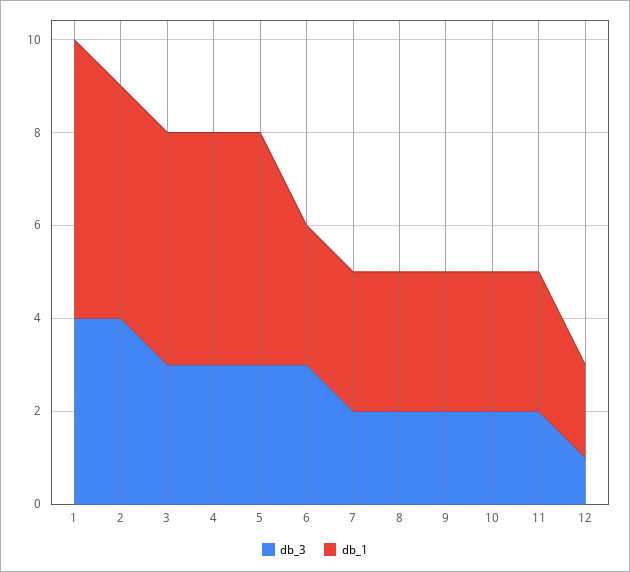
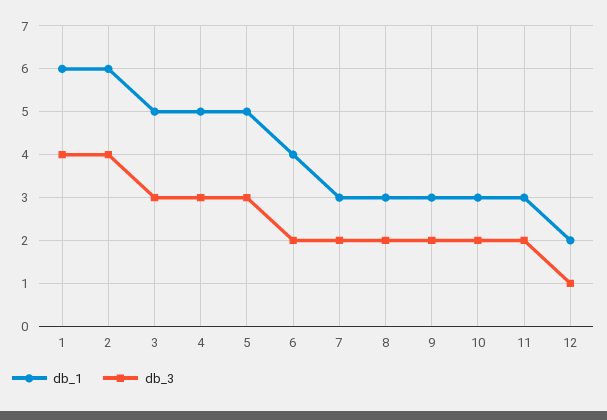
db_1, 2: 5 -> 6
db_3, 6: 3 -> 2
db_1, 6: 3 -> 4

